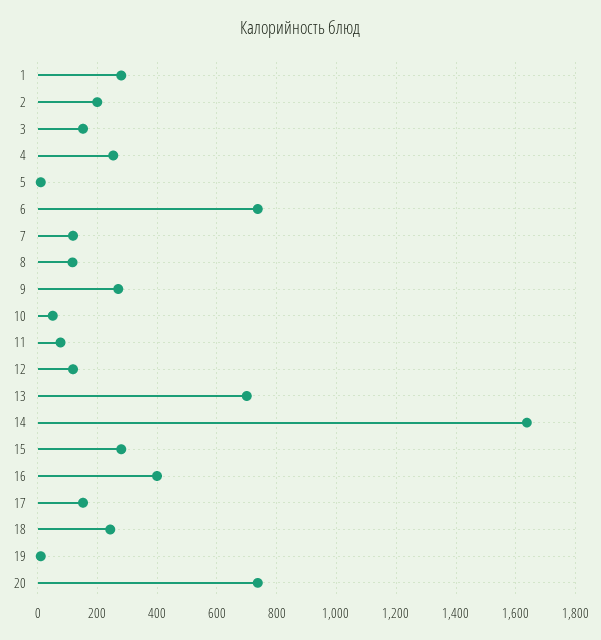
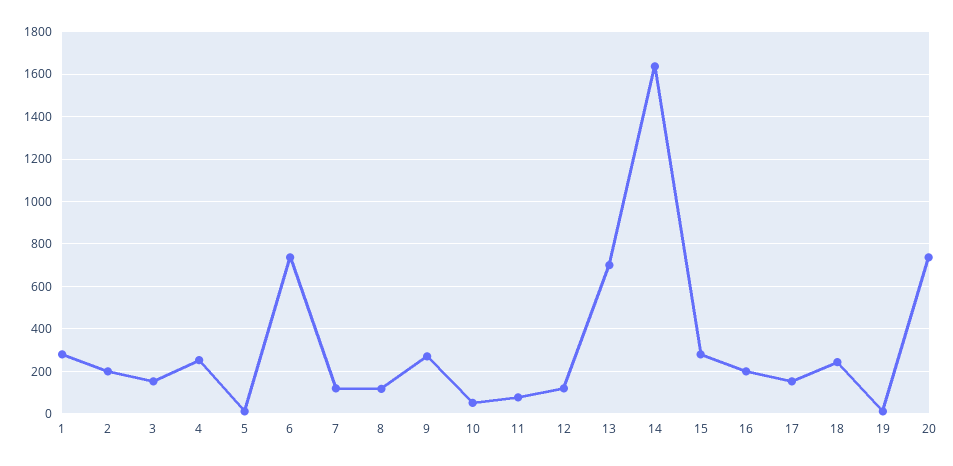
16: 400 -> 200

